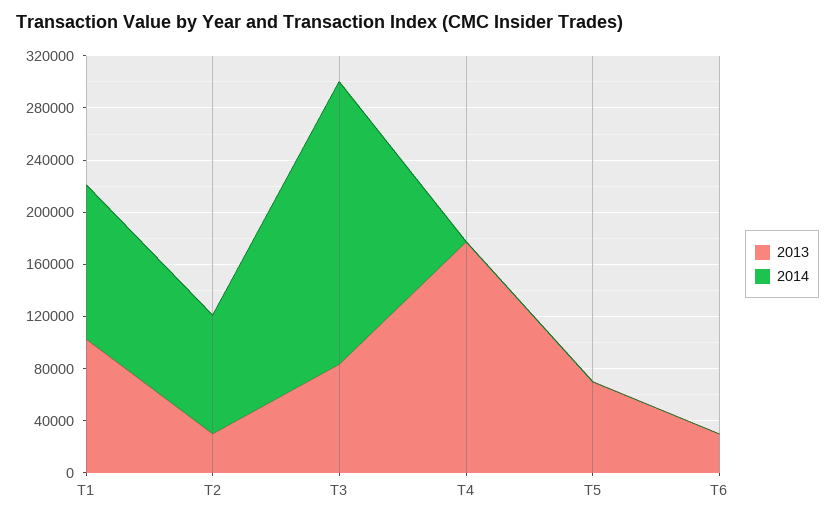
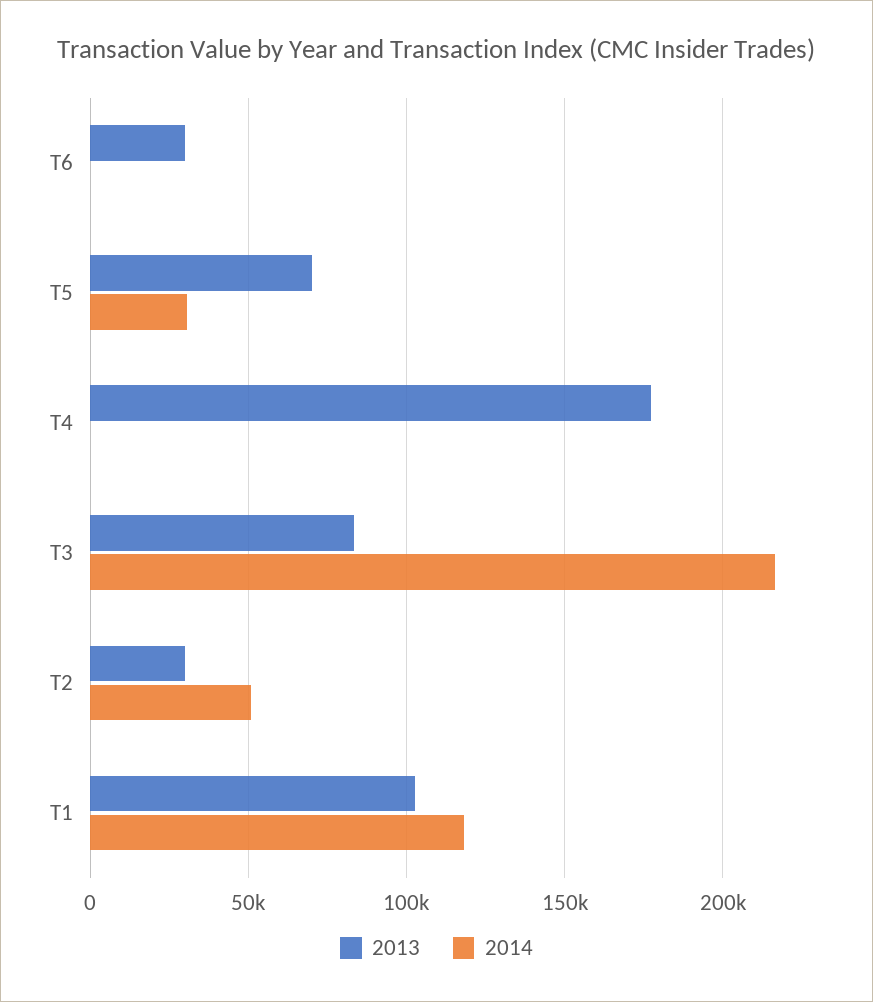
2014, T2: 90000 -> 50000
2014, T5: 0 -> 30000

